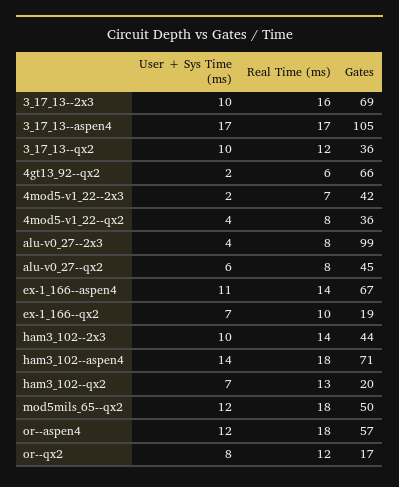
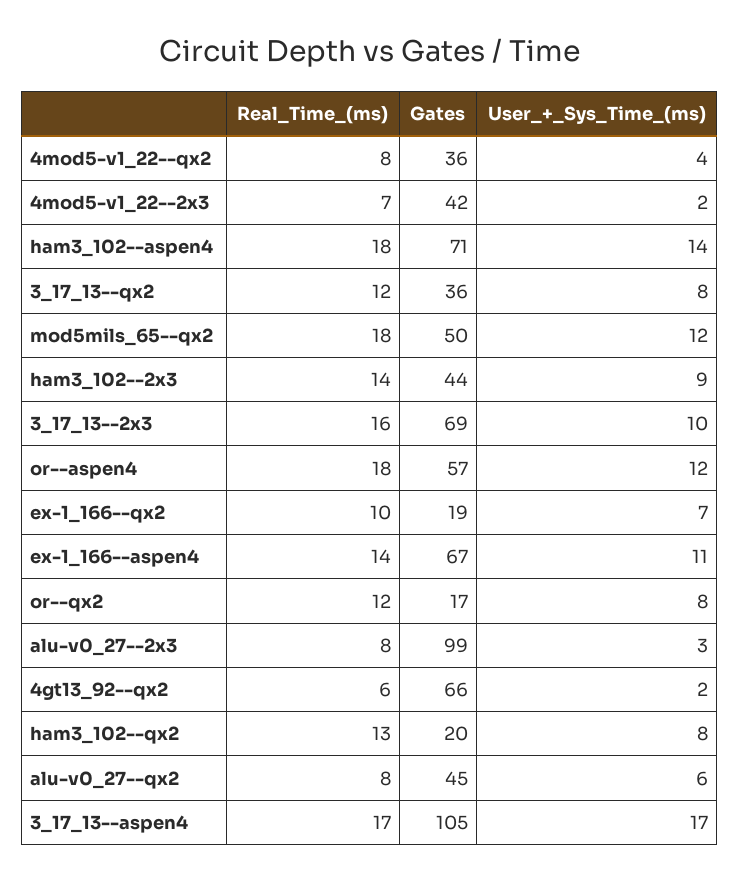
User + Sys Time (ms), 3_17_13--qx2: 10 -> 8
User + Sys Time (ms), alu-v0_27--2x3: 4 -> 3
User + Sys Time (ms), ham3_102--2x3: 10 -> 9
User + Sys Time (ms), ham3_102--qx2: 7 -> 8

